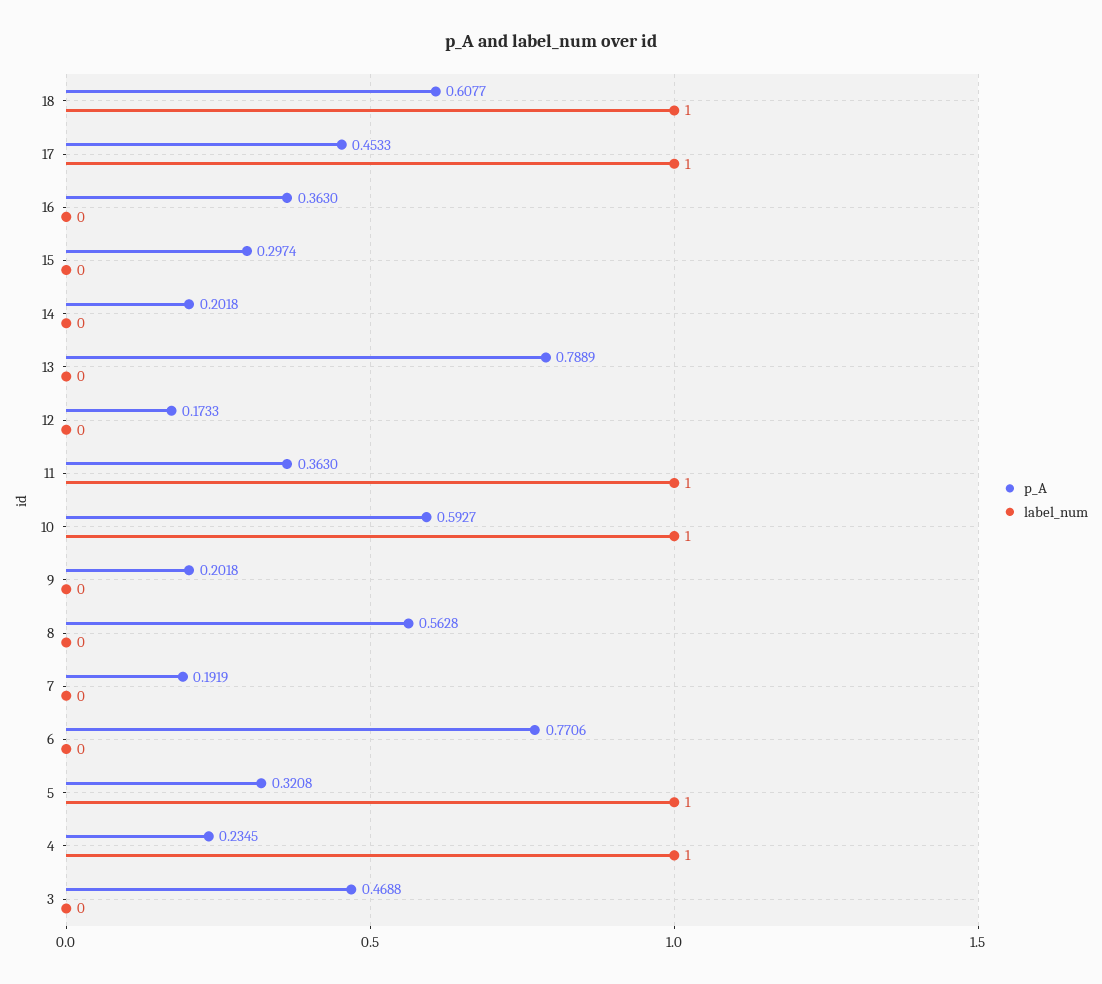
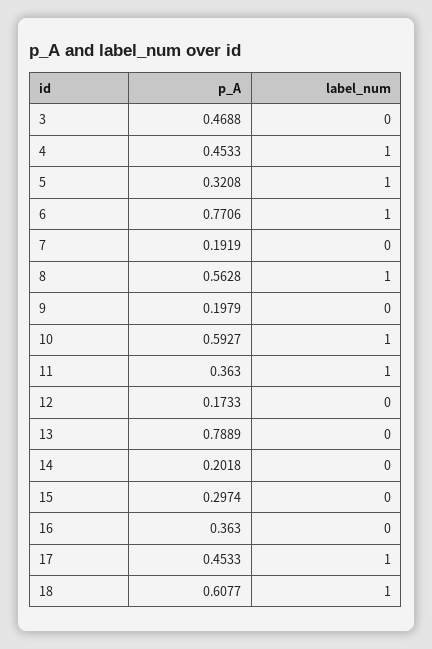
p_A, 9: 0.2018 -> 0.1979
label_num, 8: 0 -> 1
label_num, 6: 0 -> 1
p_A, 4: 0.2345 -> 0.4533

